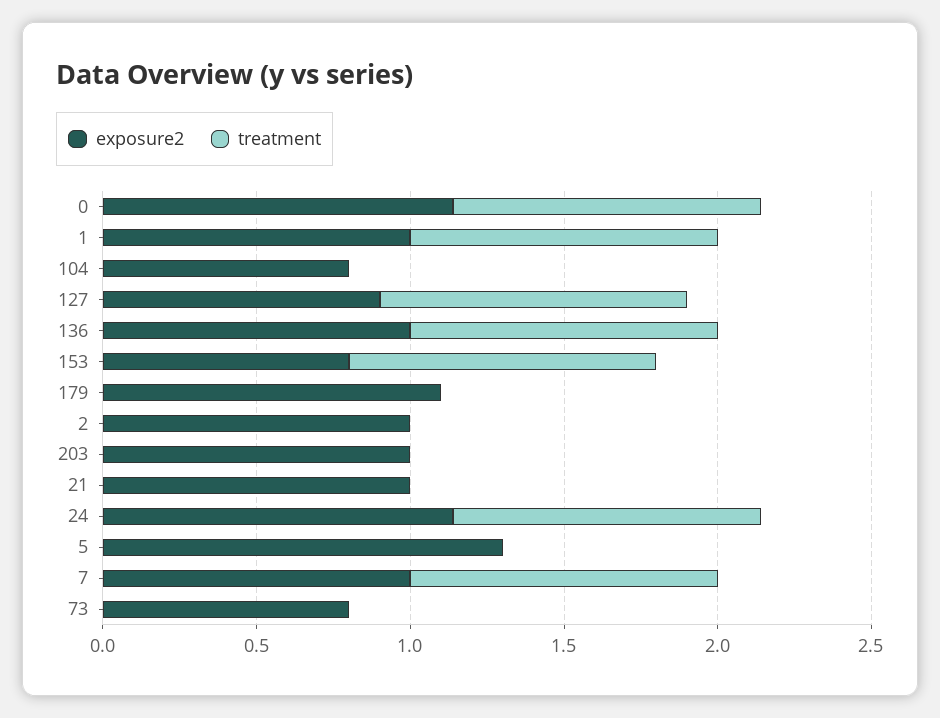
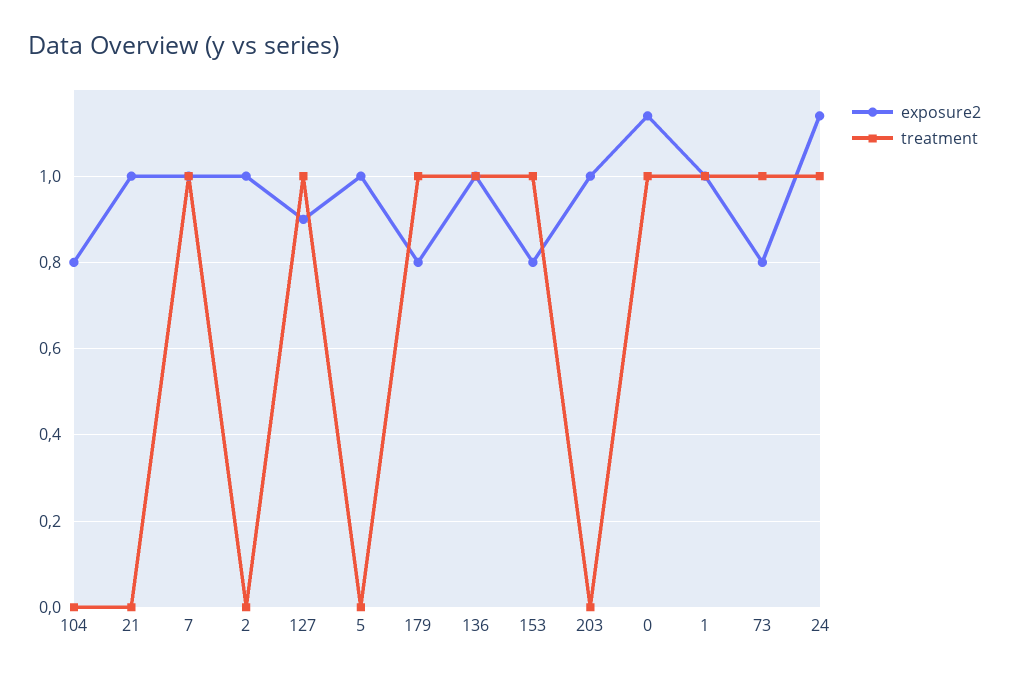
exposure2, 179: 1.1 -> 0.8
treatment, 179: 0 -> 1
exposure2, 5: 1.3 -> 1
treatment, 73: 0 -> 1

